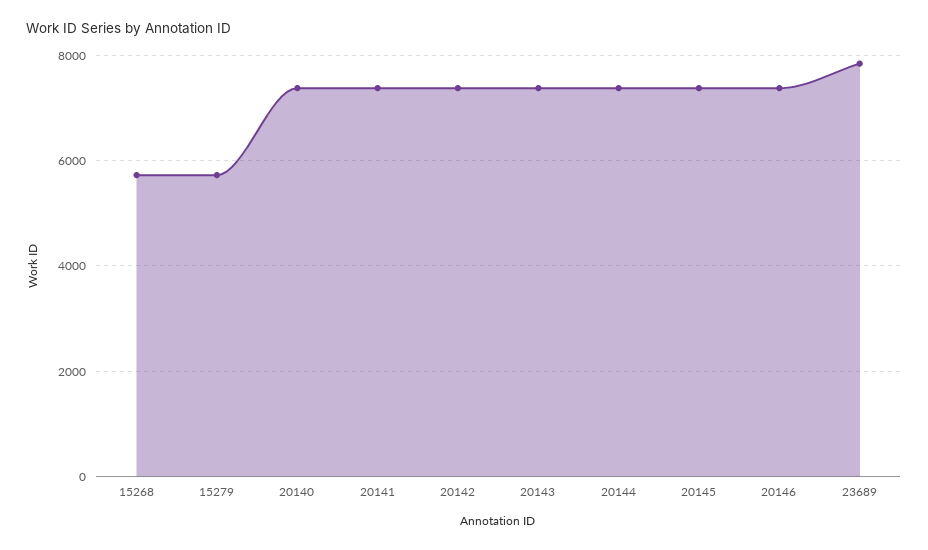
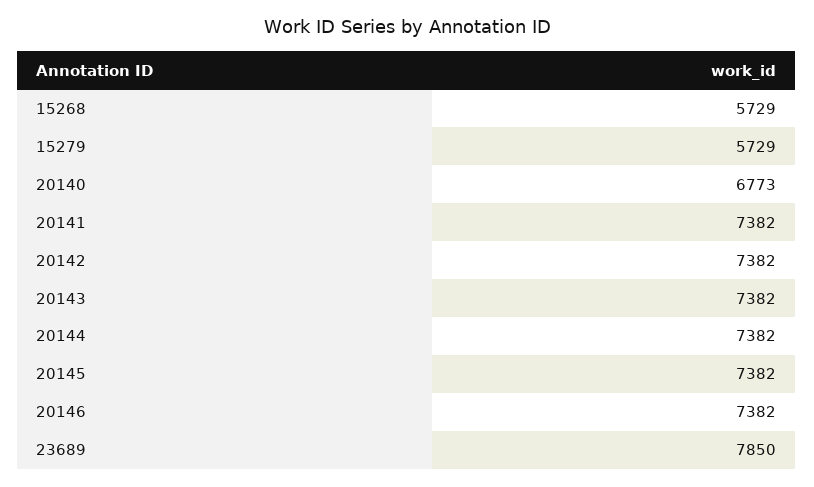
20140: 7400 -> 6773

